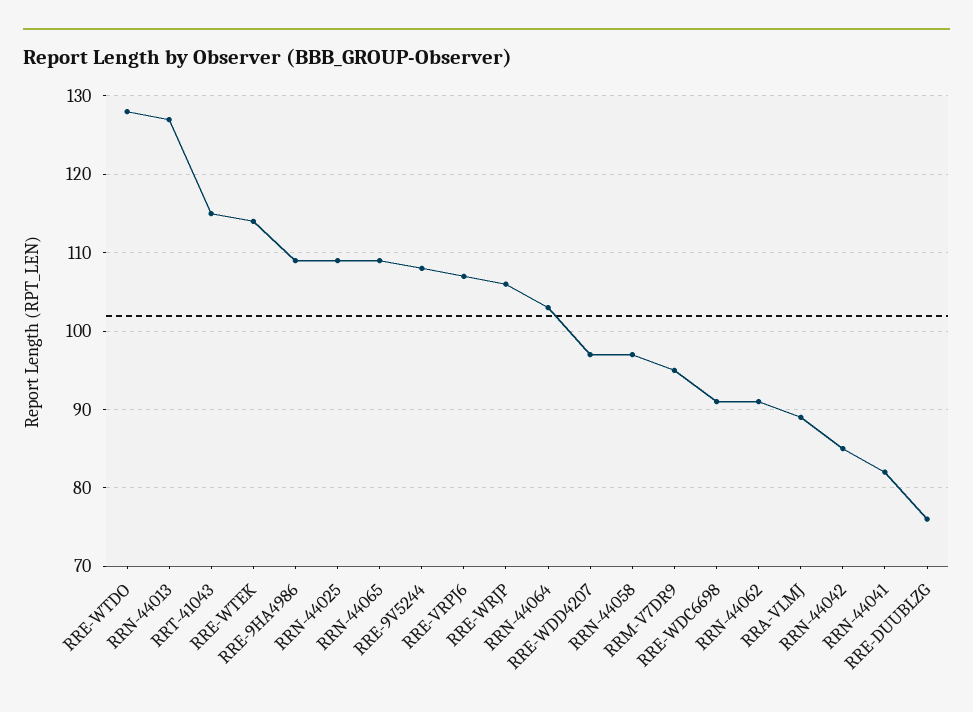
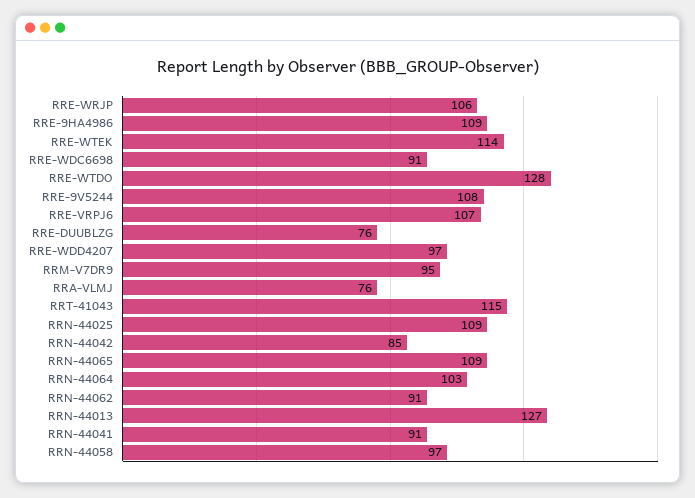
RRA-VLMJ: 89 -> 76
RRN-44041: 82 -> 91

